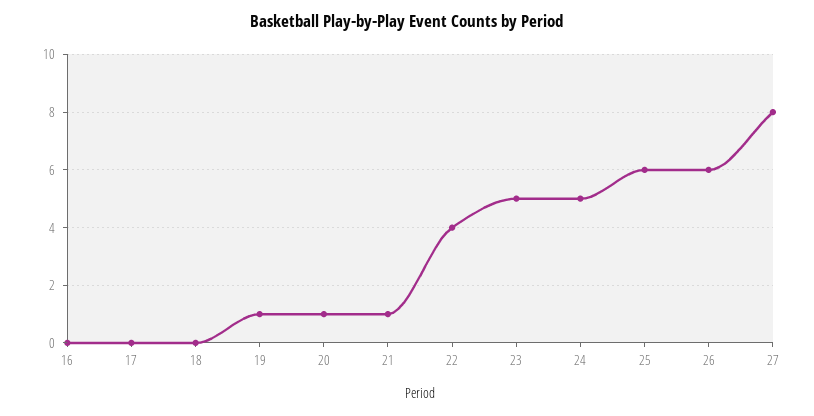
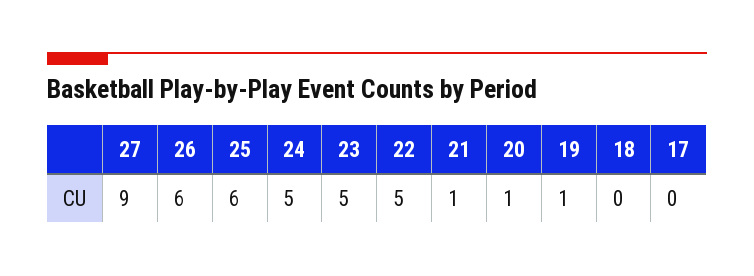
16: 0 -> none
22: 4 -> 5
27: 8 -> 9

